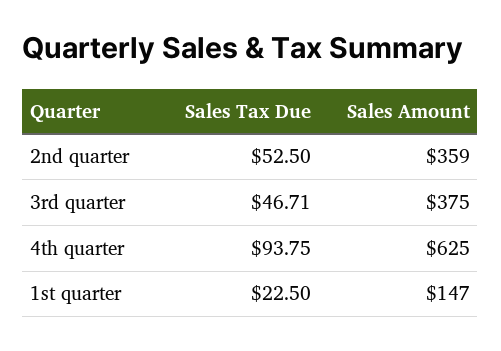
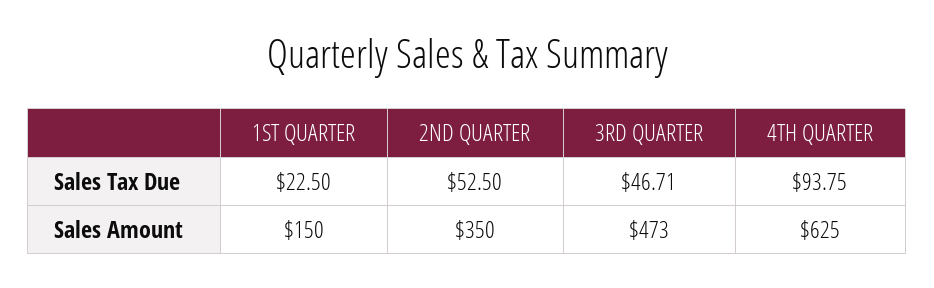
Sales Amount, 2nd quarter: 359 -> 350
Sales Amount, 3rd quarter: 375 -> 473
Sales Amount, 1st quarter: 147 -> 150

